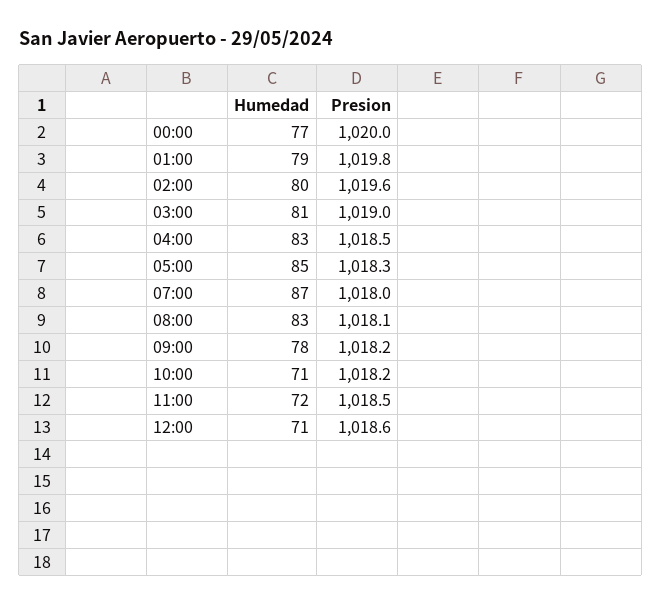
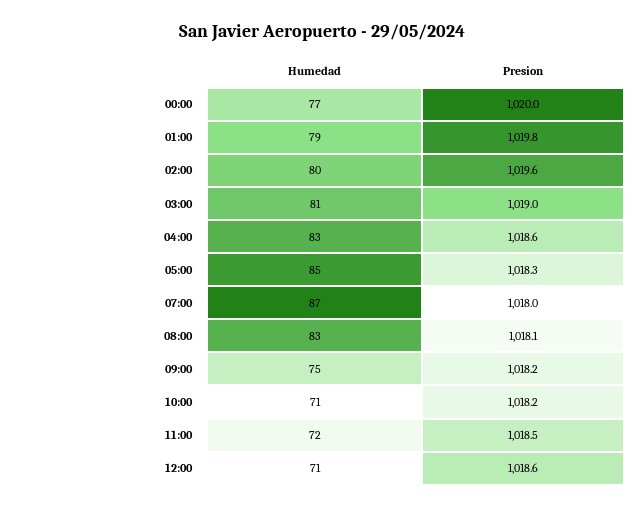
Presion, 04:00: 1018.5 -> 1018.6
Humedad, 09:00: 78 -> 75

